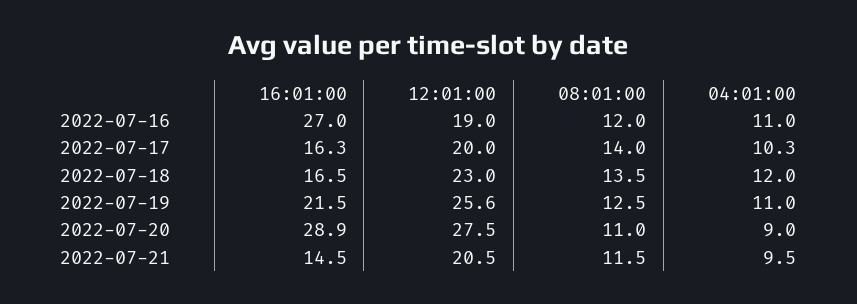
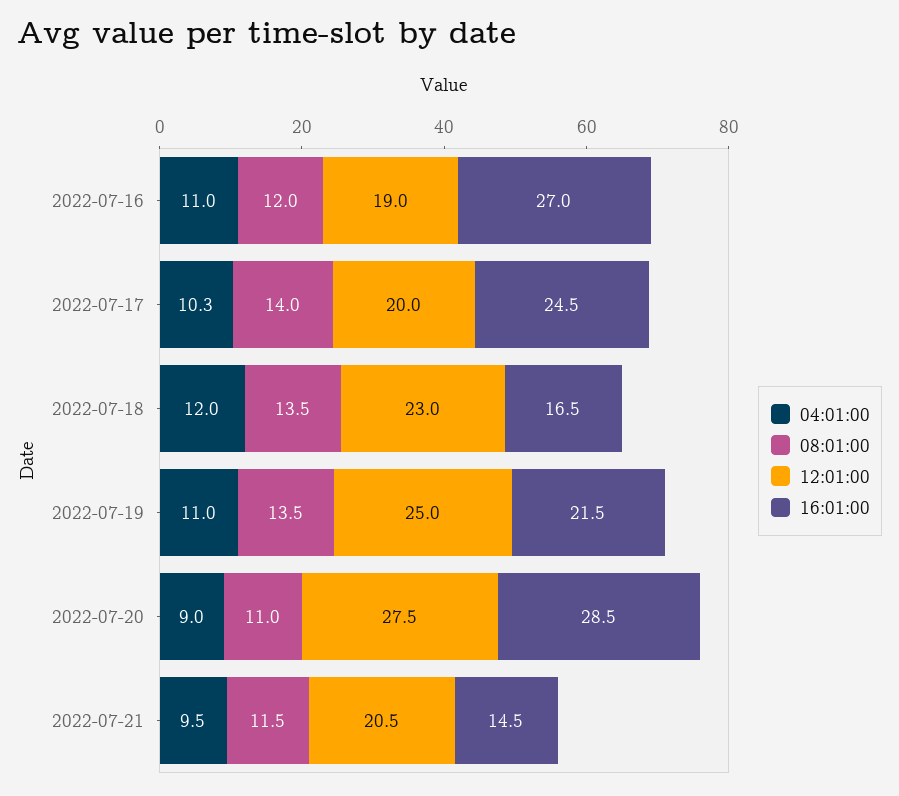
16:01:00, 2022-07-17: 16.3 -> 24.5
12:01:00, 2022-07-19: 25.6 -> 25
08:01:00, 2022-07-19: 12.5 -> 13.5
16:01:00, 2022-07-20: 28.9 -> 28.5

